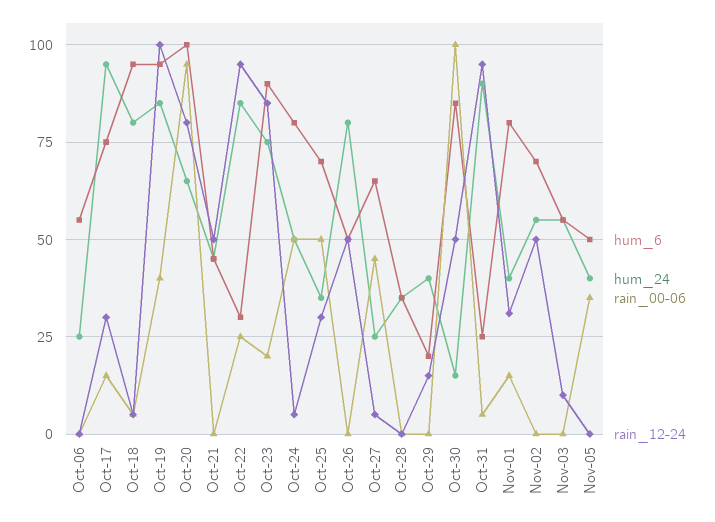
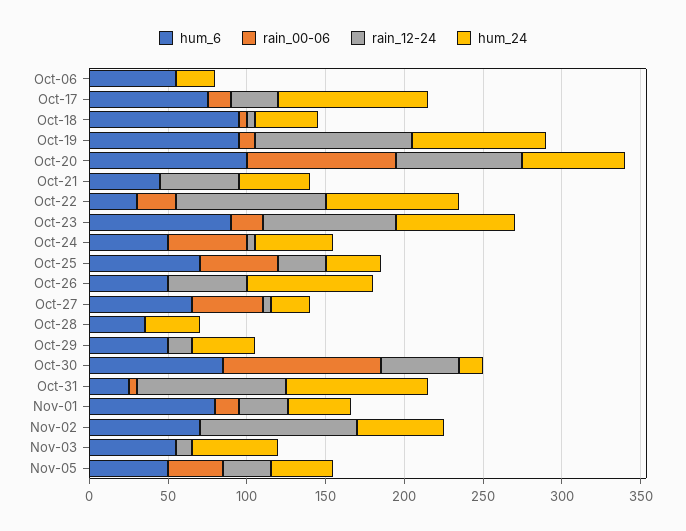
hum_24, Oct-18: 80 -> 40
rain_00-06, Oct-19: 40 -> 10
hum_6, Oct-24: 80 -> 50
hum_6, Oct-29: 20 -> 50
rain_12-24, Nov-02: 50 -> 100
rain_12-24, Nov-05: 0 -> 30

